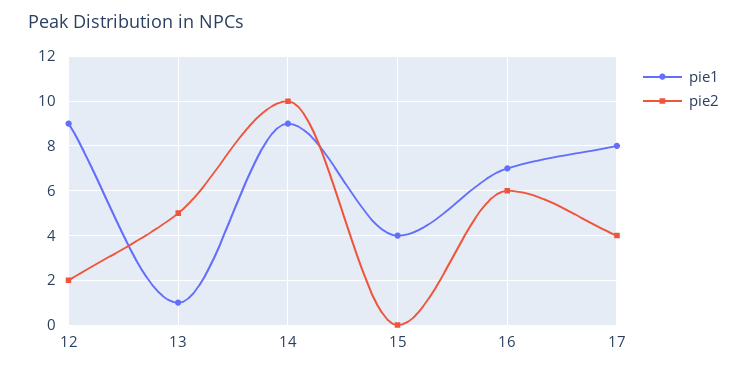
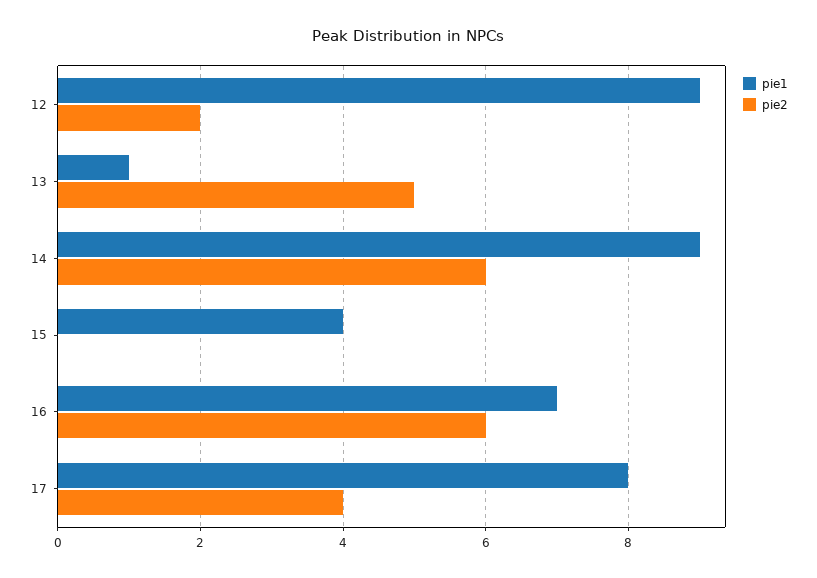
pie2, 14: 10 -> 6

